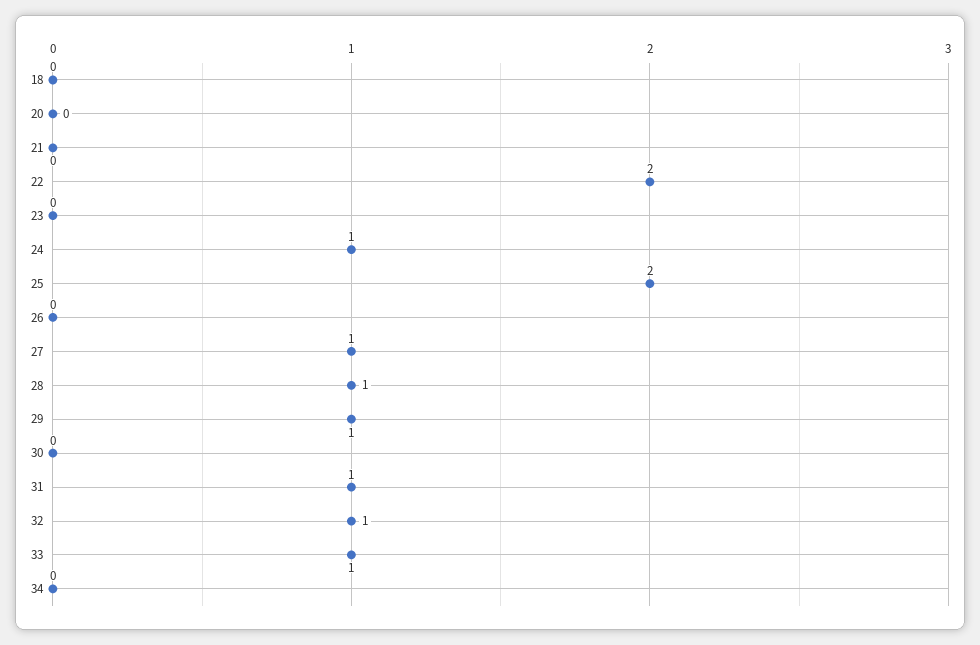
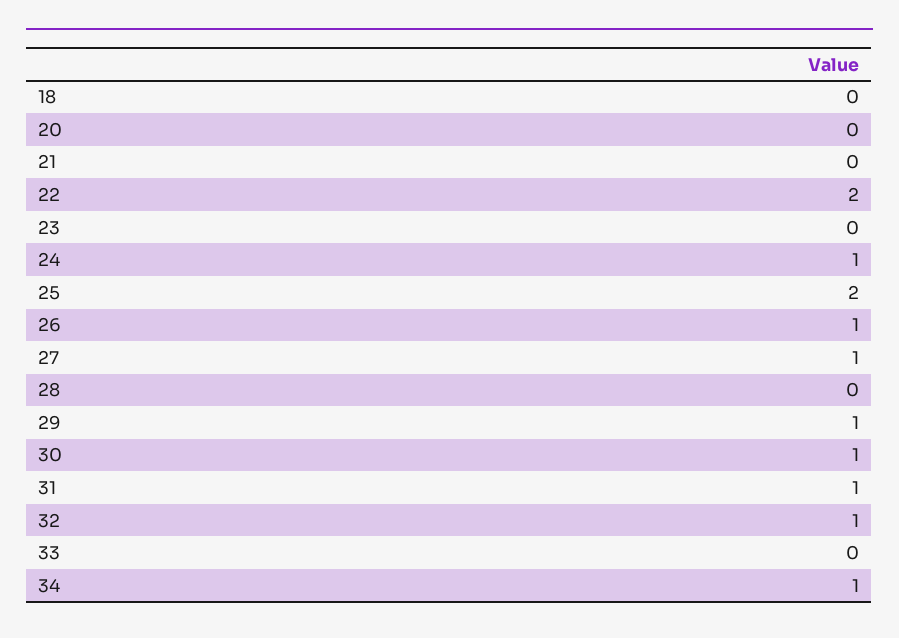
26: 0 -> 1
28: 1 -> 0
30: 0 -> 1
33: 1 -> 0
34: 0 -> 1

